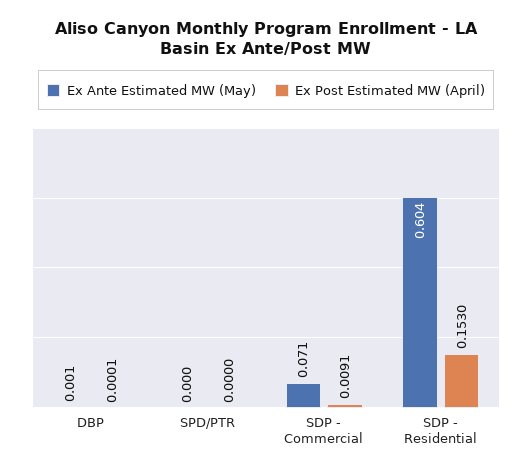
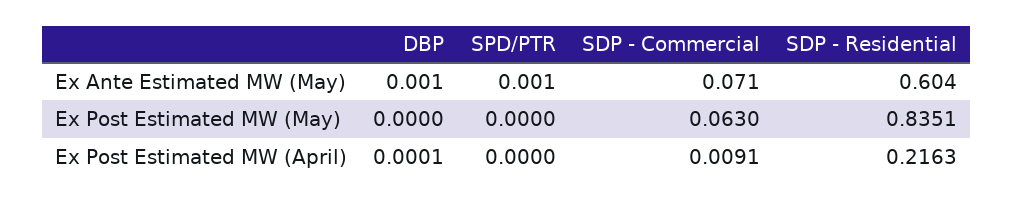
Ex Ante Estimated MW (May), SPD/PTR: 0 -> 0.001
Ex Post Estimated MW (April), SDP - Residential: 0.153 -> 0.2163
Ex Post Estimated MW (May), DBP: none -> 0
Ex Post Estimated MW (May), SPD/PTR: none -> 0
Ex Post Estimated MW (May), SDP - Commercial: none -> 0.063
Ex Post Estimated MW (May), SDP - Residential: none -> 0.8351

